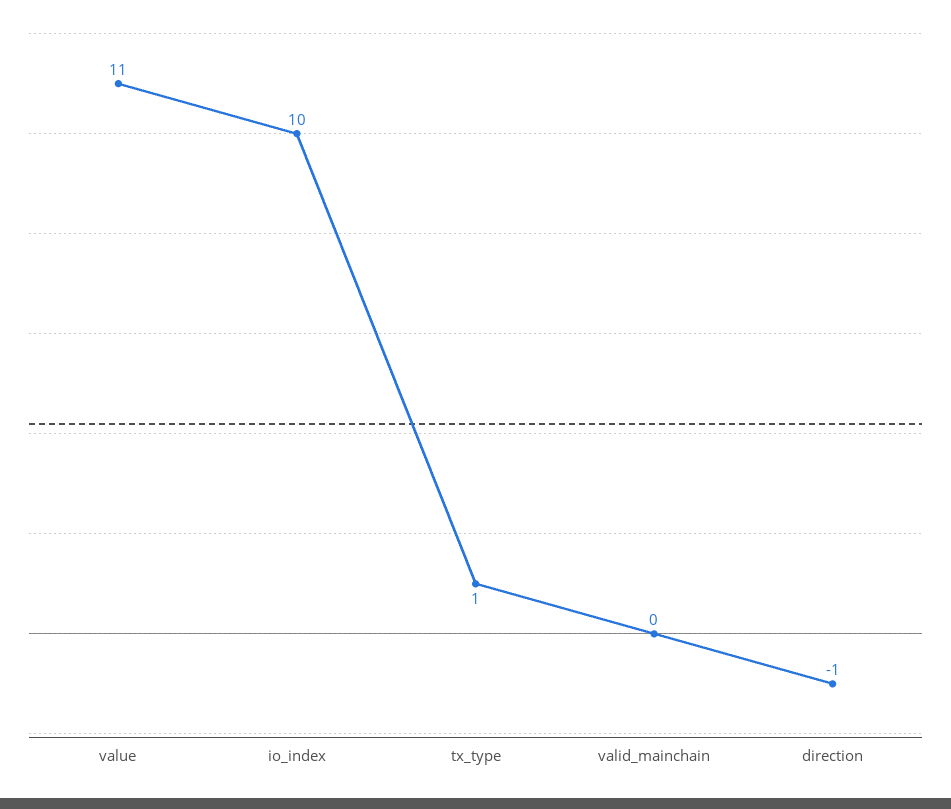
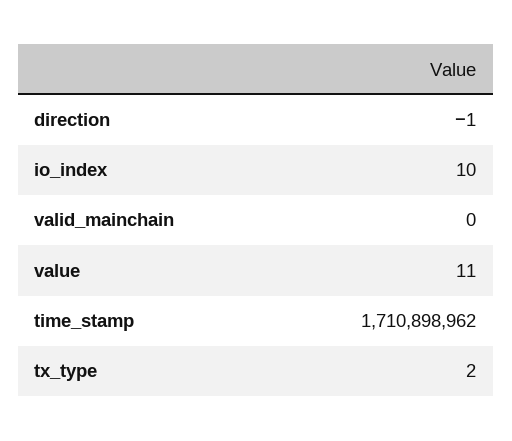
tx_type: 1 -> 2
time_stamp: none -> 1710898962

